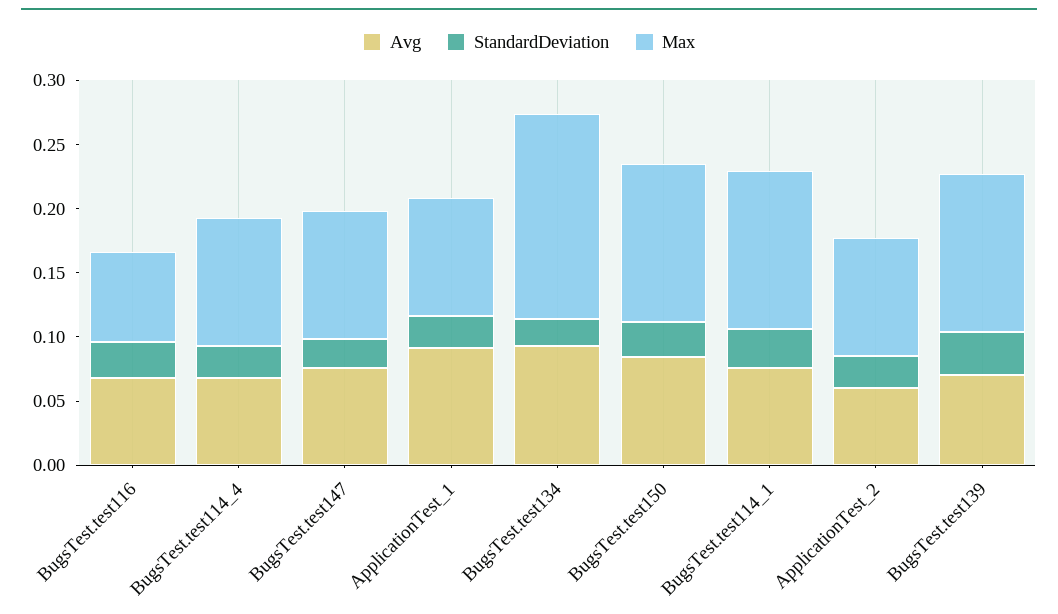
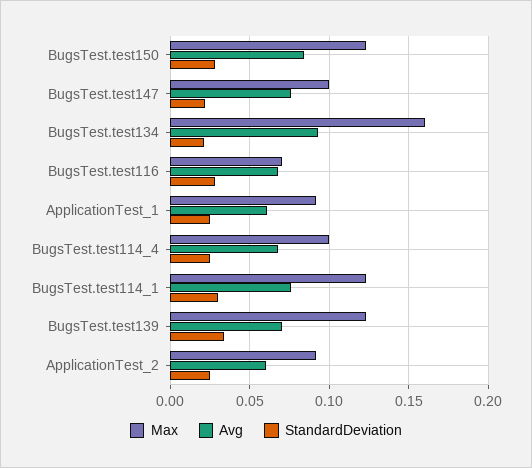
Avg, ApplicationTest_1: 0.09 -> 0.06

